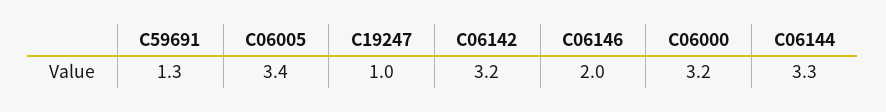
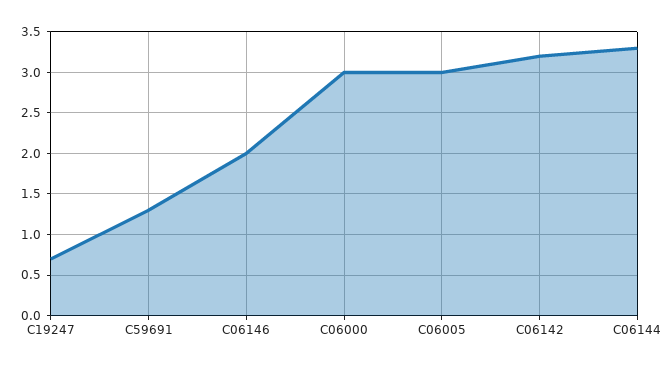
C06005: 3.4 -> 3
C19247: 1 -> 0.7
C06000: 3.2 -> 3

